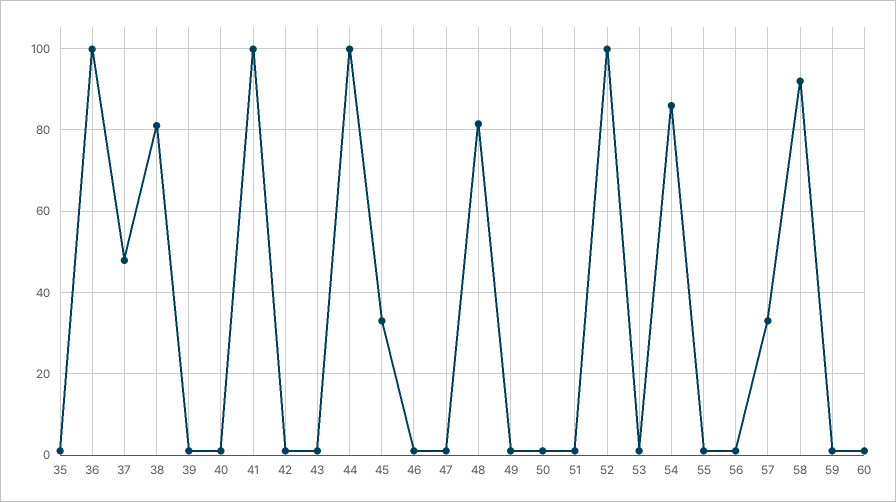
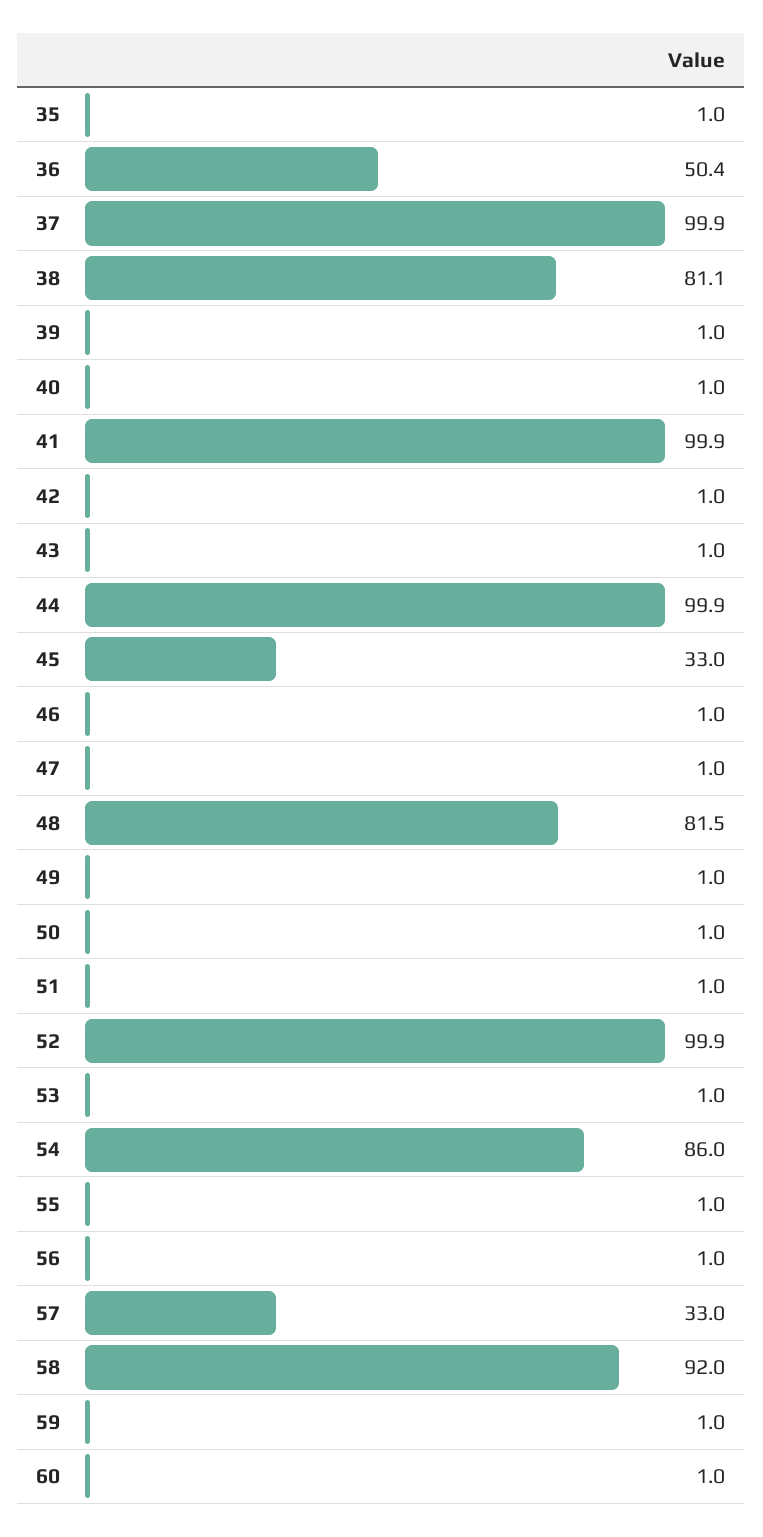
36: 100 -> 50.4
37: 48 -> 99.9

